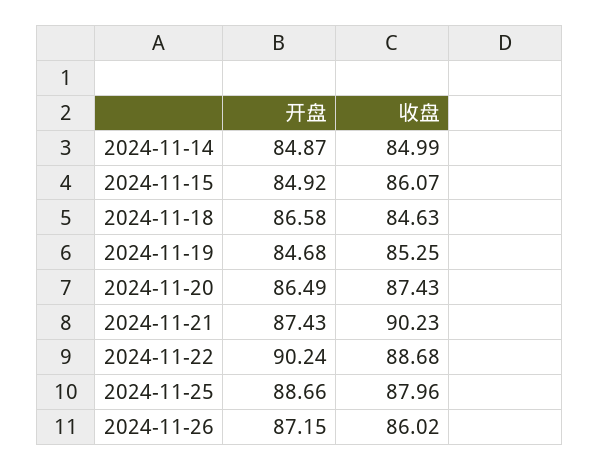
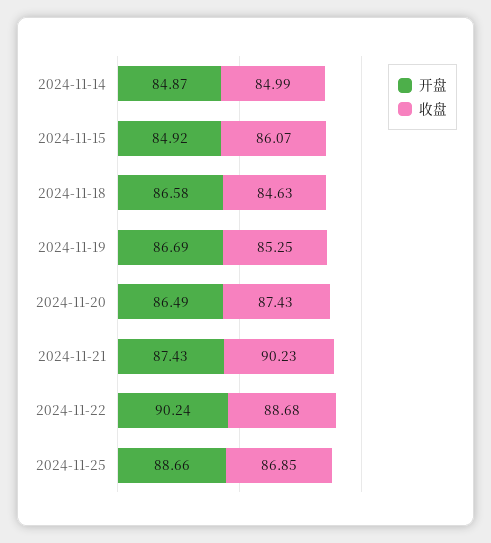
开盘, 2024-11-19: 84.68 -> 86.69
收盘, 2024-11-25: 87.96 -> 86.85
开盘, 2024-11-26: 87.15 -> none
收盘, 2024-11-26: 86.02 -> none

